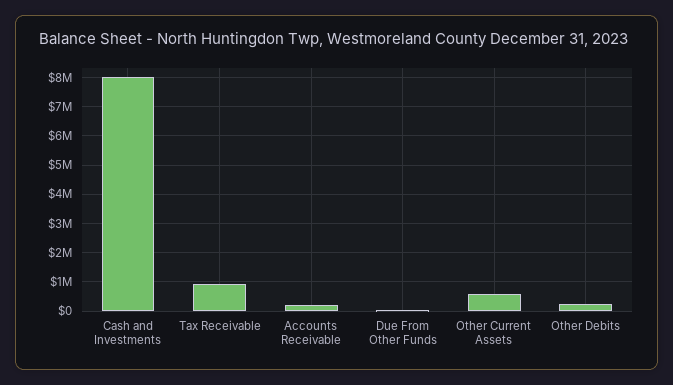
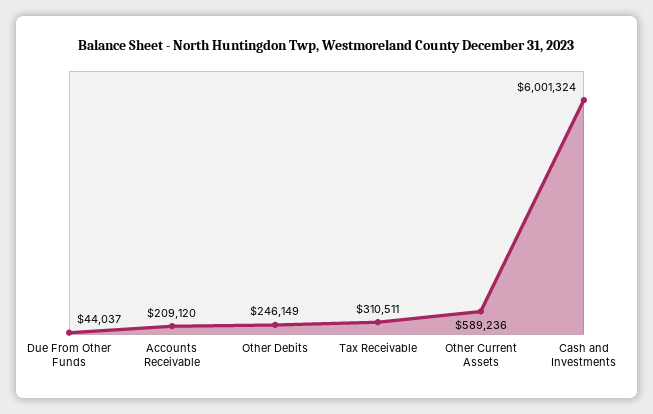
Cash and Investments: 8000000 -> 6001324
Tax Receivable: 1000000 -> 310511

